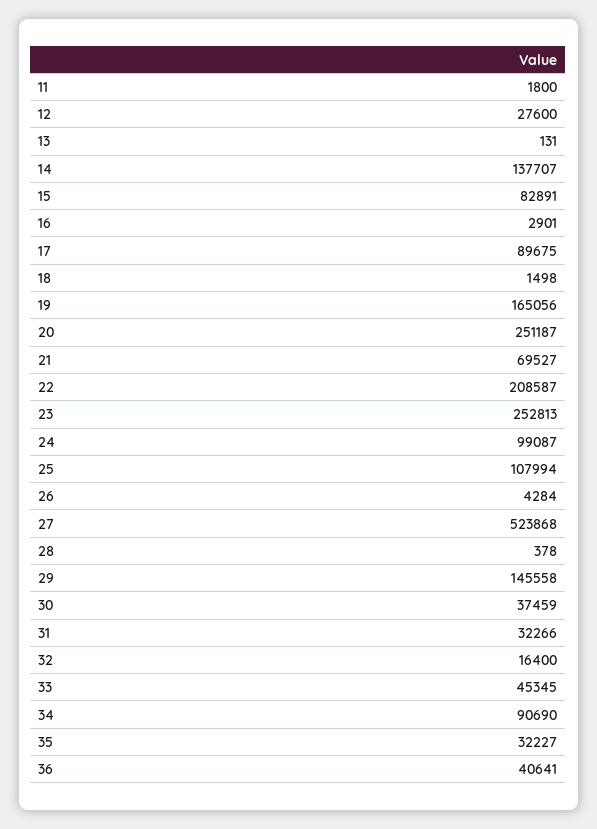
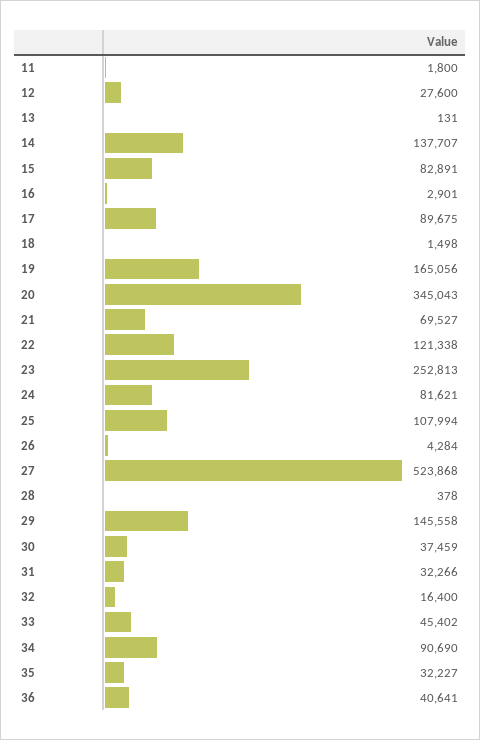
20: 251187 -> 345043
22: 208587 -> 121338
24: 99087 -> 81621
33: 45345 -> 45402

